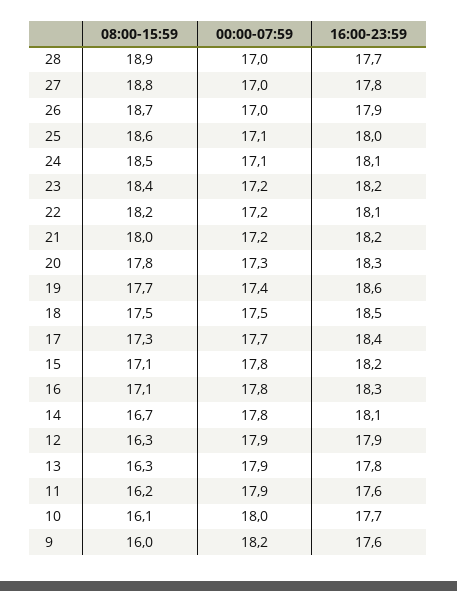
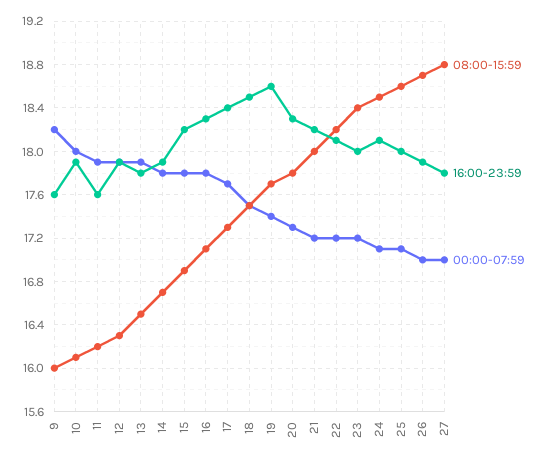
08:00-15:59, 28: 18.9 -> none
00:00-07:59, 28: 17 -> none
16:00-23:59, 28: 17.7 -> none
16:00-23:59, 23: 18.2 -> 18
08:00-15:59, 15: 17.1 -> 16.9
16:00-23:59, 14: 18.1 -> 17.9
08:00-15:59, 13: 16.3 -> 16.5
16:00-23:59, 10: 17.7 -> 17.9

